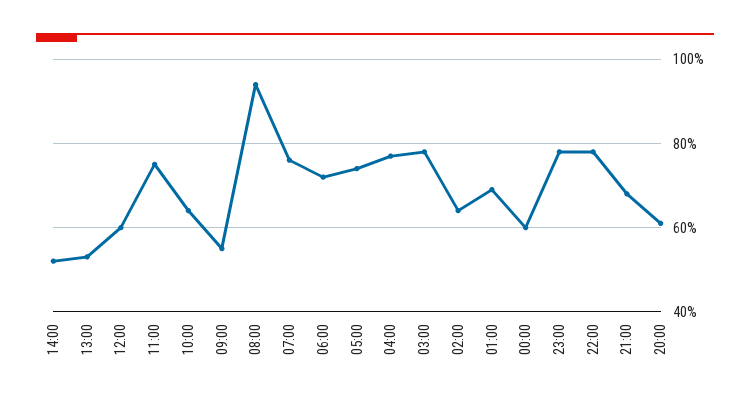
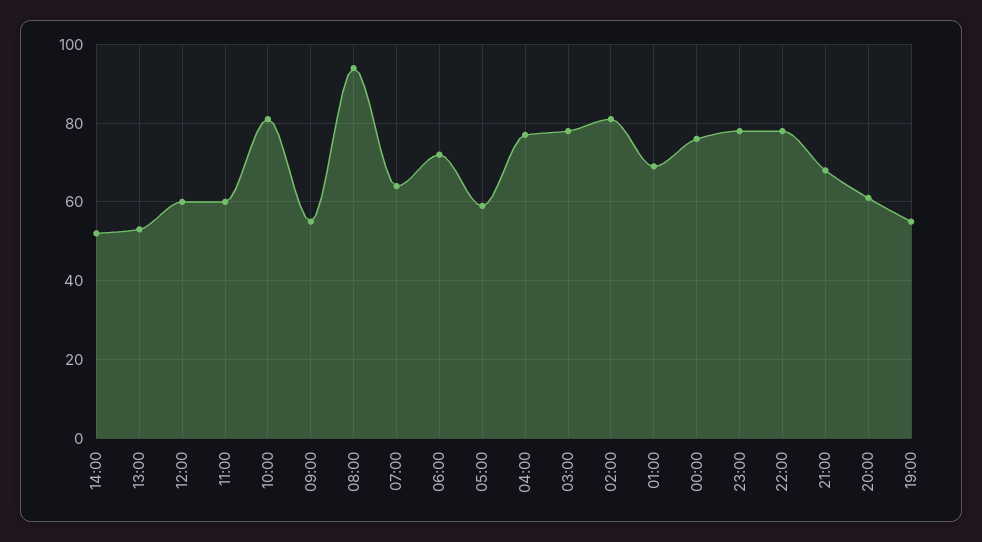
11:00: 75 -> 60
10:00: 65 -> 80
07:00: 75 -> 65
05:00: 75 -> 60
02:00: 65 -> 80
00:00: 60 -> 75
19:00: none -> 55

